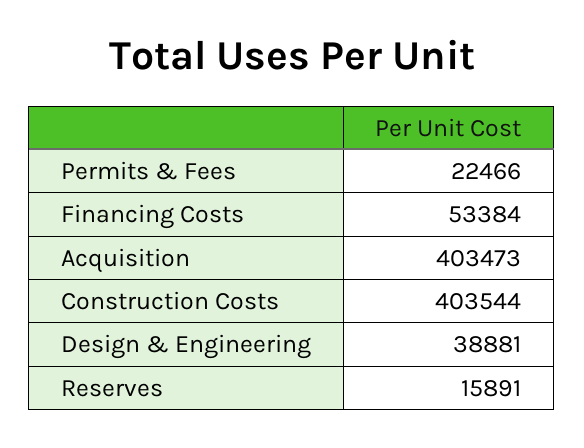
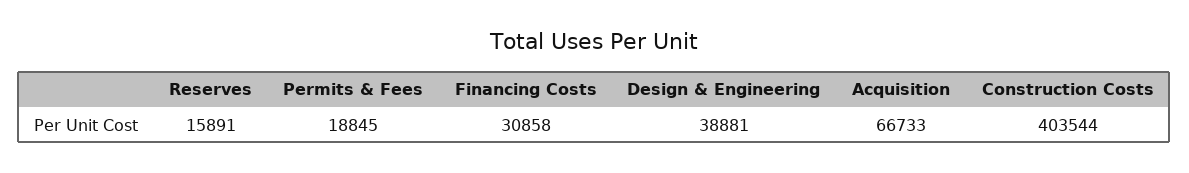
Permits & Fees: 22466 -> 18845
Financing Costs: 53384 -> 30858
Acquisition: 403473 -> 66733

